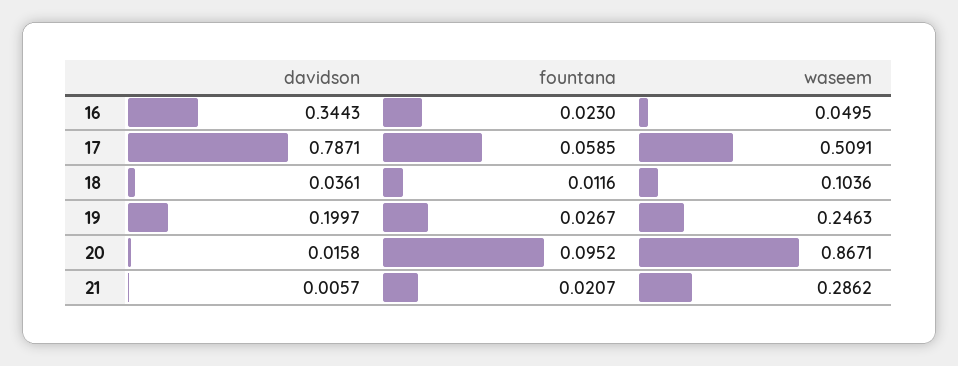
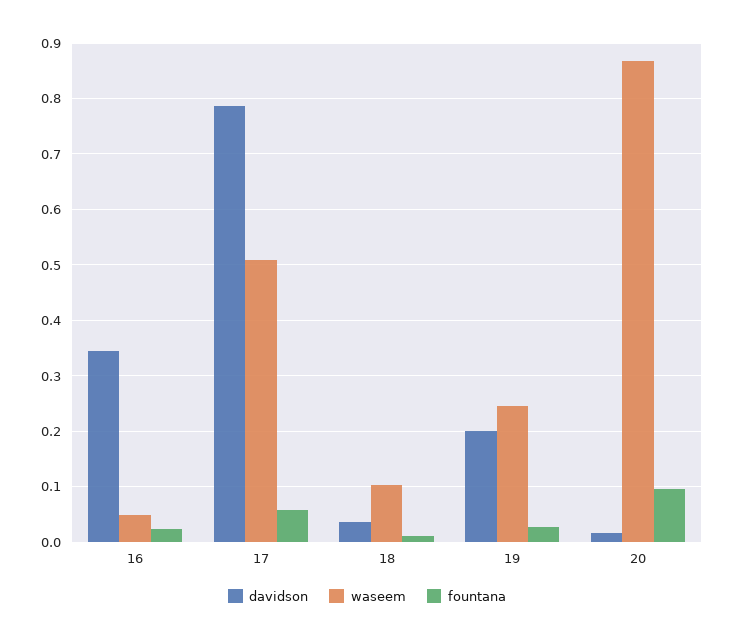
davidson, 21: 0.0057 -> none
fountana, 21: 0.0207 -> none
waseem, 21: 0.2862 -> none

